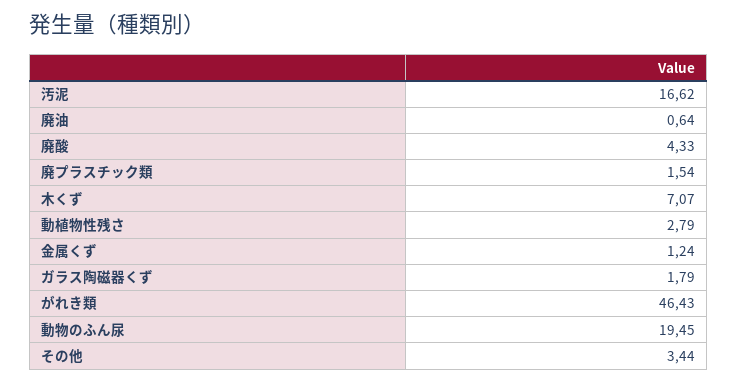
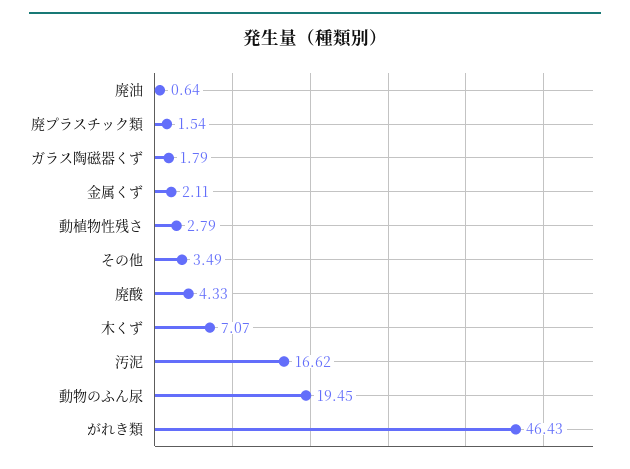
金属くず: 1.24 -> 2.11
その他: 3.44 -> 3.49

